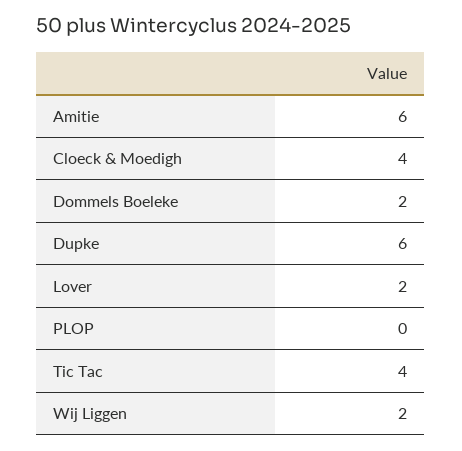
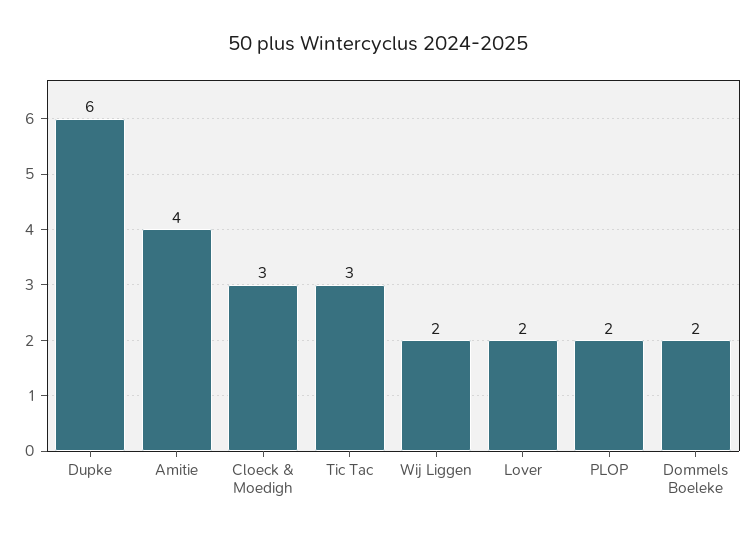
Amitie: 6 -> 4
Cloeck & Moedigh: 4 -> 3
PLOP: 0 -> 2
Tic Tac: 4 -> 3

